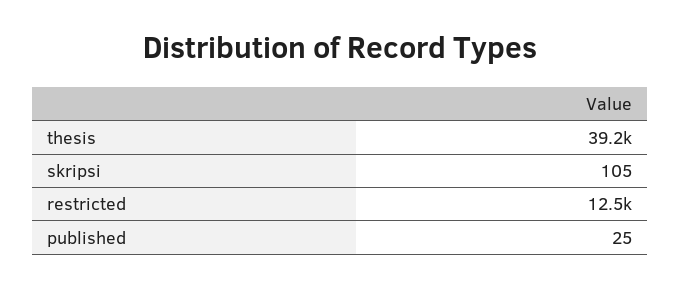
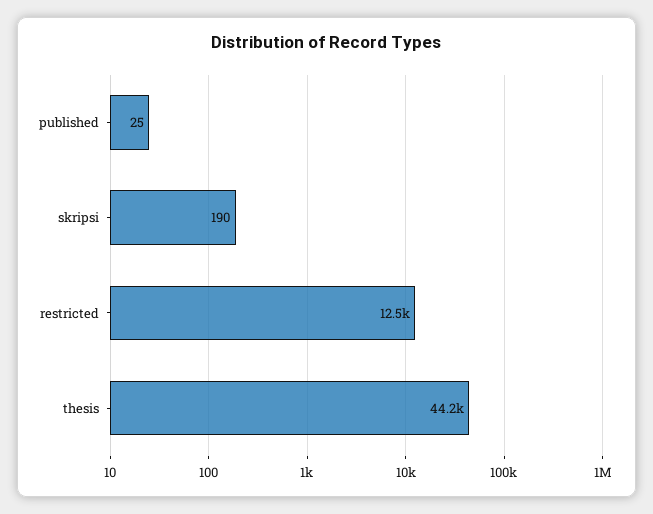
thesis: 39200 -> 44200
skripsi: 105 -> 190

